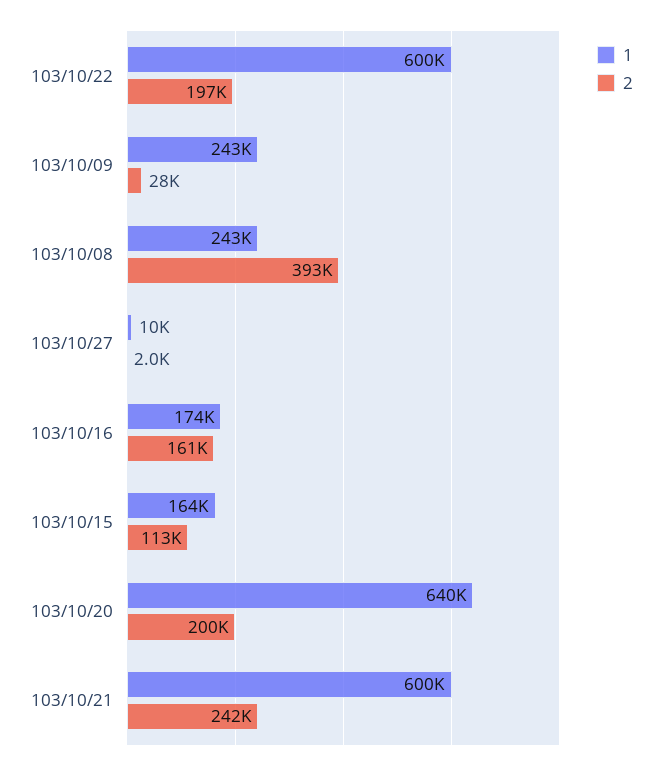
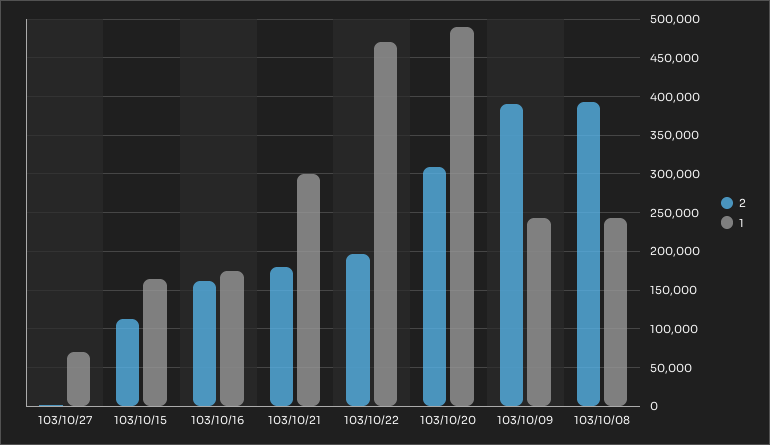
1, 103/10/22: 600000 -> 470000
2, 103/10/09: 28000 -> 390000
1, 103/10/27: 10000 -> 70000
1, 103/10/20: 640000 -> 490000
2, 103/10/20: 200000 -> 310000
1, 103/10/21: 600000 -> 300000
2, 103/10/21: 242000 -> 180000

